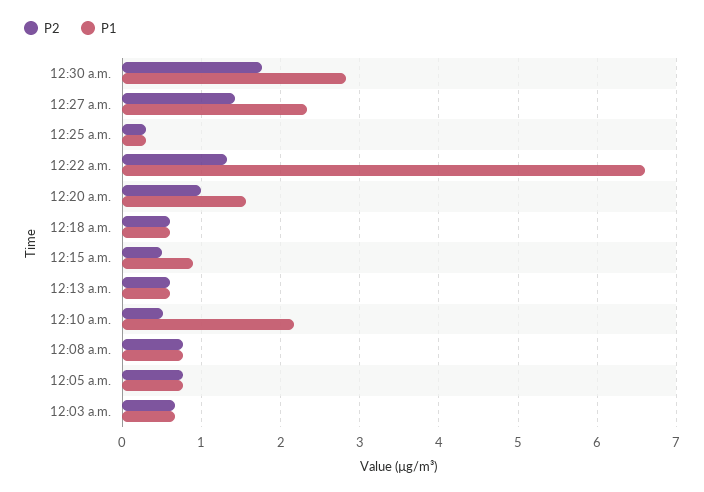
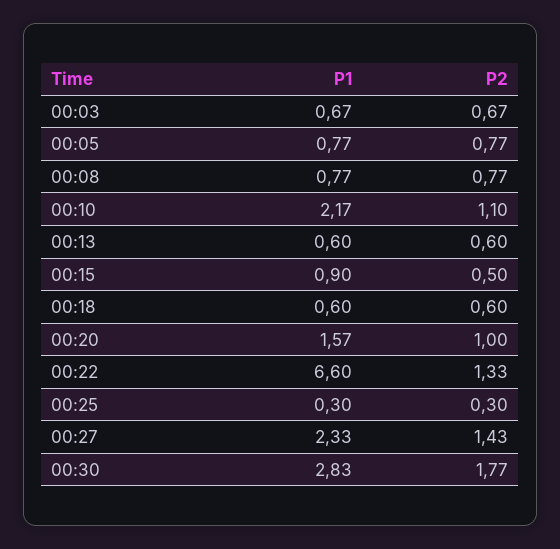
P2, 12:10 a.m.: 0.5 -> 1.1

